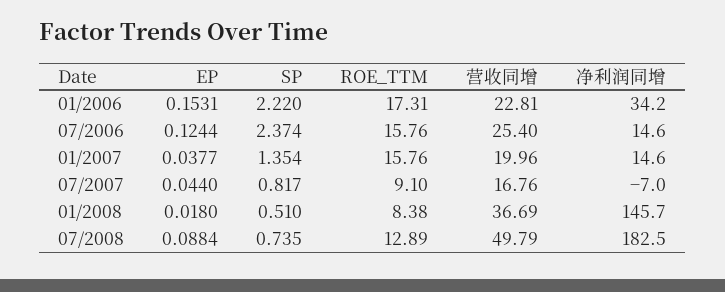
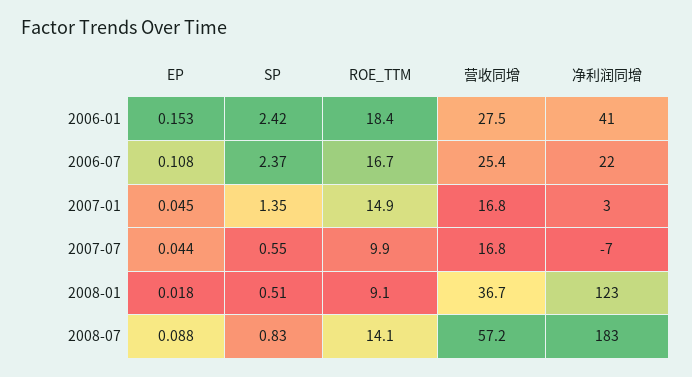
SP, 01/2006: 2.22 -> 2.42
ROE_TTM, 01/2006: 17.31 -> 18.4
营收同增, 01/2006: 22.81 -> 27.5
净利润同增, 01/2006: 34.2 -> 41
EP, 07/2006: 0.1244 -> 0.108
ROE_TTM, 07/2006: 15.76 -> 16.7
净利润同增, 07/2006: 14.6 -> 22
EP, 01/2007: 0.0377 -> 0.045
ROE_TTM, 01/2007: 15.76 -> 14.9
营收同增, 01/2007: 19.96 -> 16.8
净利润同增, 01/2007: 14.6 -> 3
SP, 07/2007: 0.817 -> 0.55
ROE_TTM, 07/2007: 9.1 -> 9.9
ROE_TTM, 01/2008: 8.38 -> 9.1
净利润同增, 01/2008: 145.7 -> 123
SP, 07/2008: 0.735 -> 0.83
ROE_TTM, 07/2008: 12.89 -> 14.1
营收同增, 07/2008: 49.79 -> 57.2

